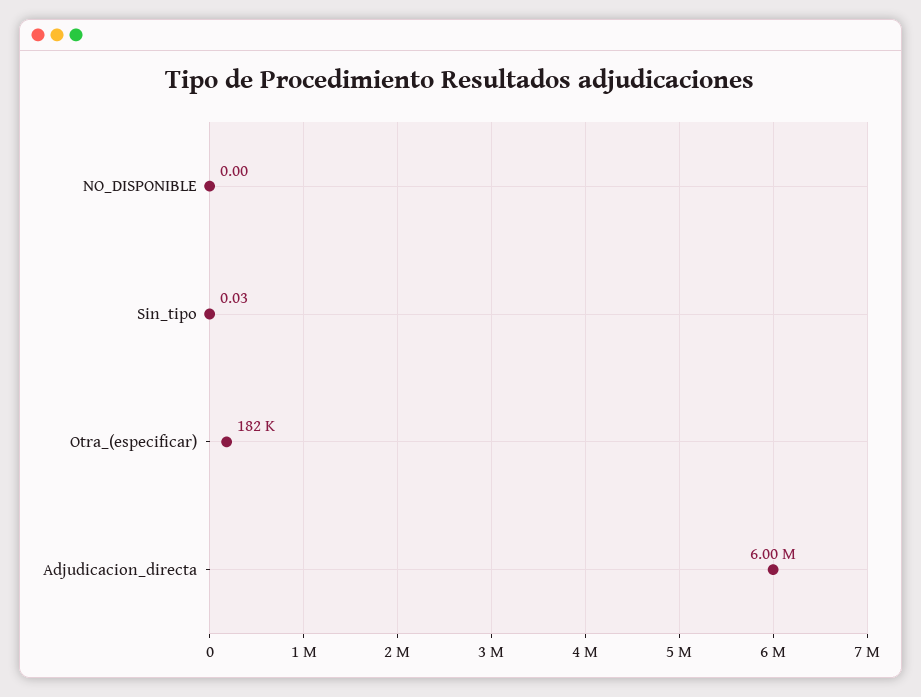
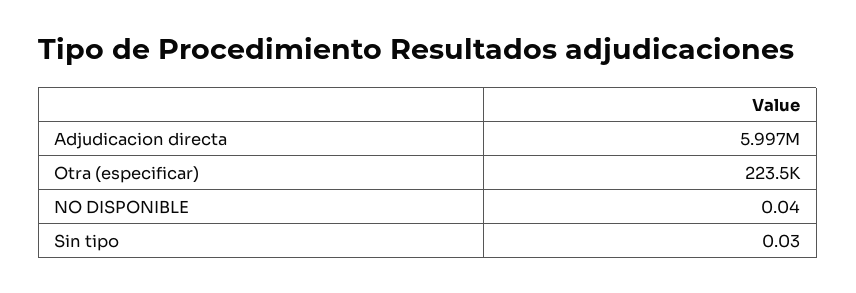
NO_DISPONIBLE: 0 -> 0.04
Otra_(especificar): 182000 -> 223500

